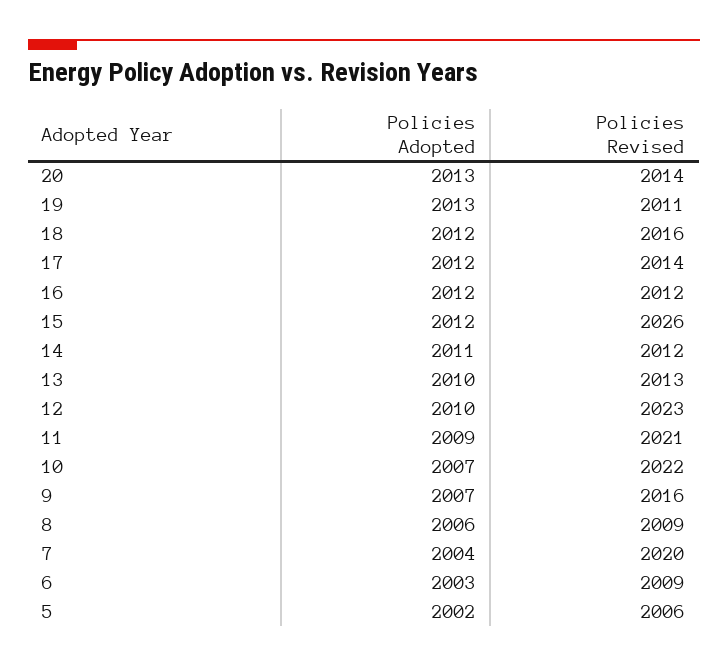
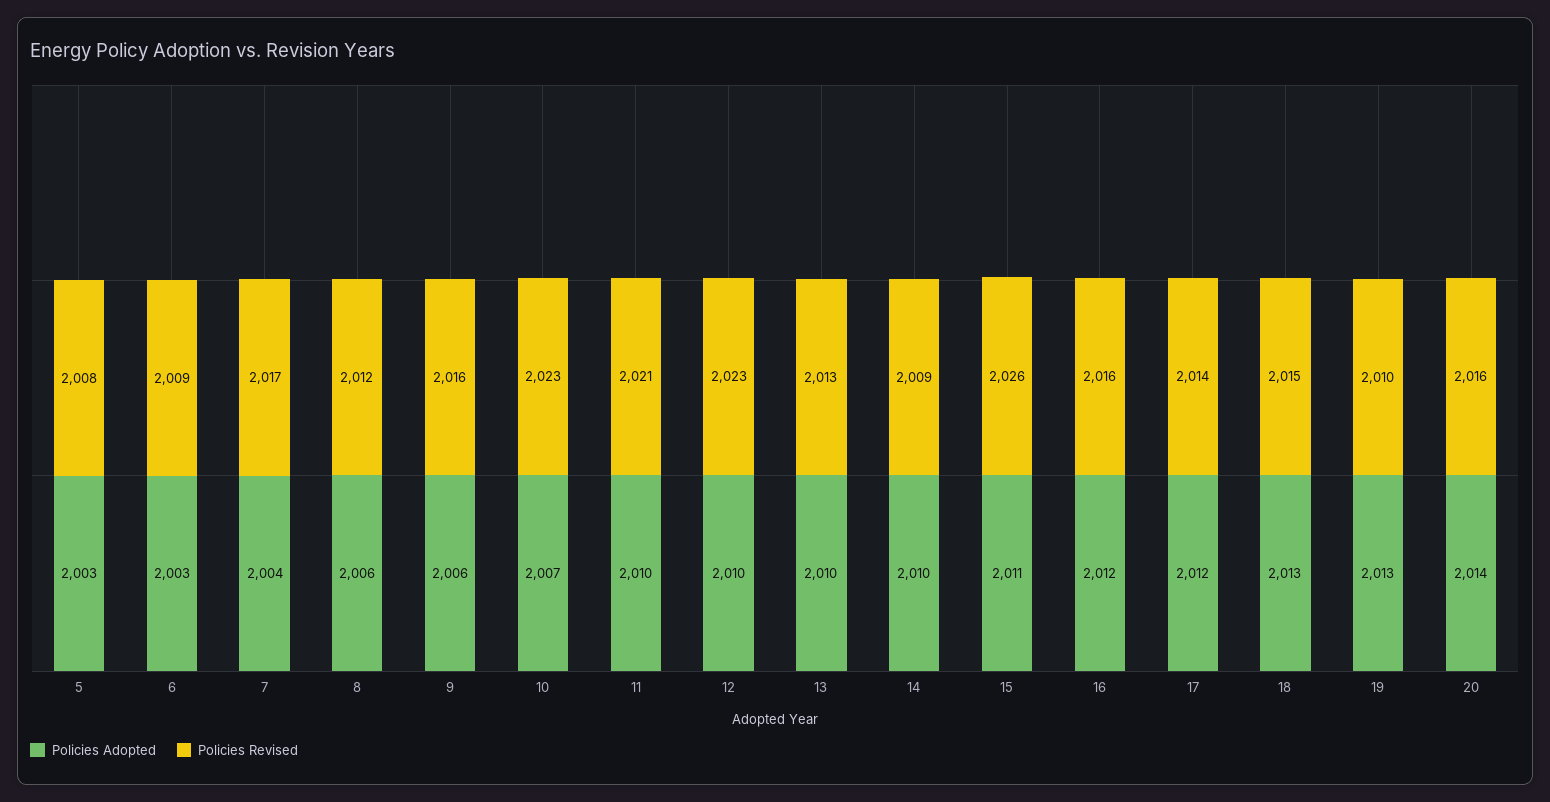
Policies Adopted, 20: 2013 -> 2014
Policies Revised, 20: 2014 -> 2016
Policies Revised, 19: 2011 -> 2010
Policies Adopted, 18: 2012 -> 2013
Policies Revised, 18: 2016 -> 2015
Policies Revised, 16: 2012 -> 2016
Policies Adopted, 15: 2012 -> 2011
Policies Adopted, 14: 2011 -> 2010
Policies Revised, 14: 2012 -> 2009
Policies Adopted, 11: 2009 -> 2010
Policies Revised, 10: 2022 -> 2023
Policies Adopted, 9: 2007 -> 2006
Policies Revised, 8: 2009 -> 2012
Policies Revised, 7: 2020 -> 2017
Policies Adopted, 5: 2002 -> 2003
Policies Revised, 5: 2006 -> 2008

